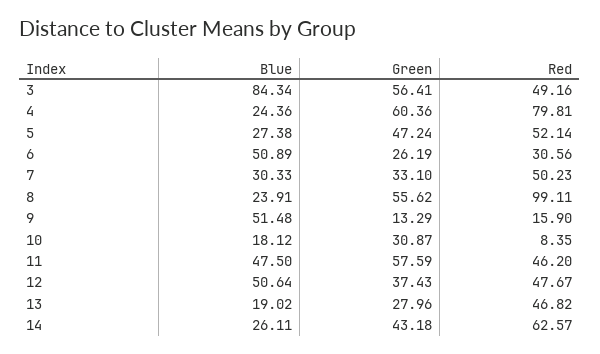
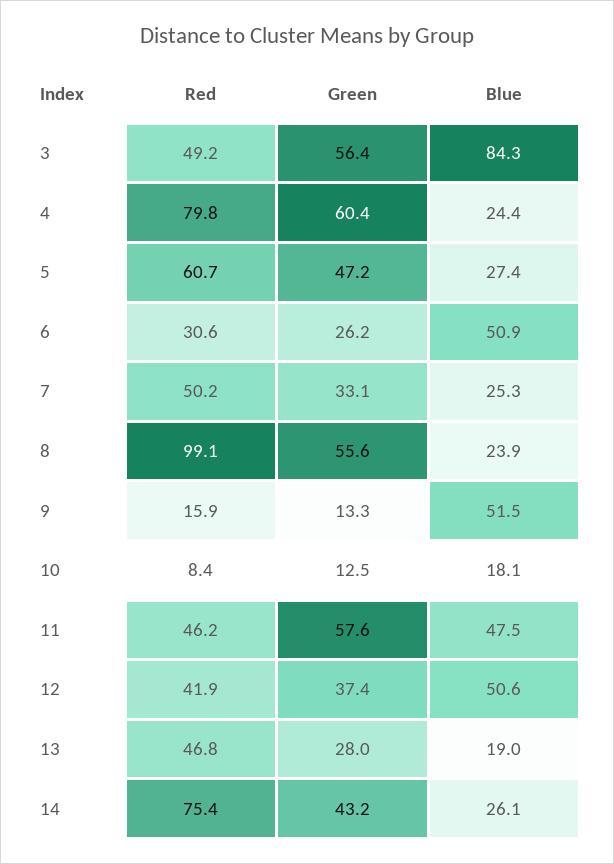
Red, 5: 52.14 -> 60.7
Blue, 7: 30.33 -> 25.3
Green, 10: 30.87 -> 12.5
Red, 12: 47.67 -> 41.9
Red, 14: 62.57 -> 75.4

